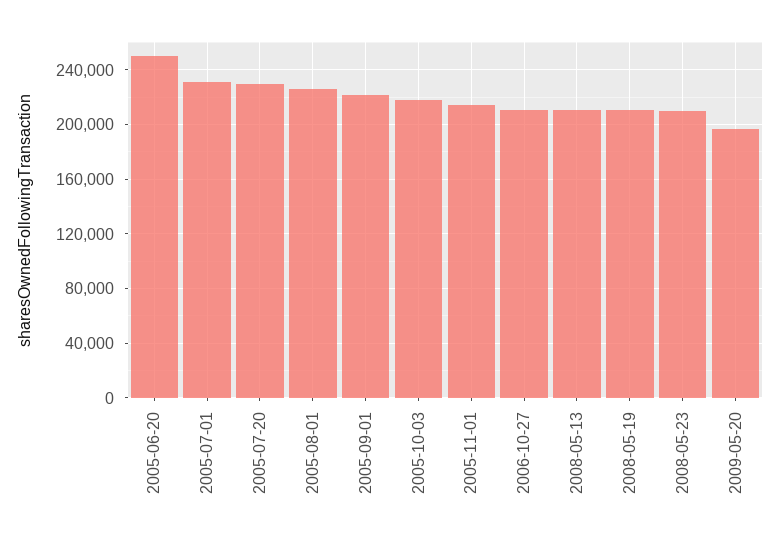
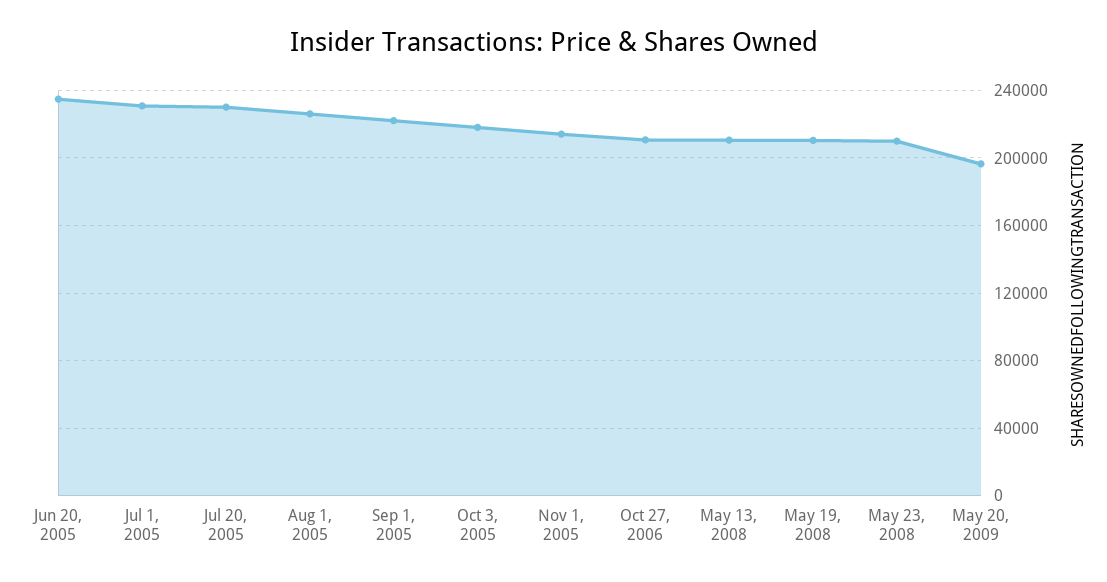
2005-06-20: 250000 -> 235000

